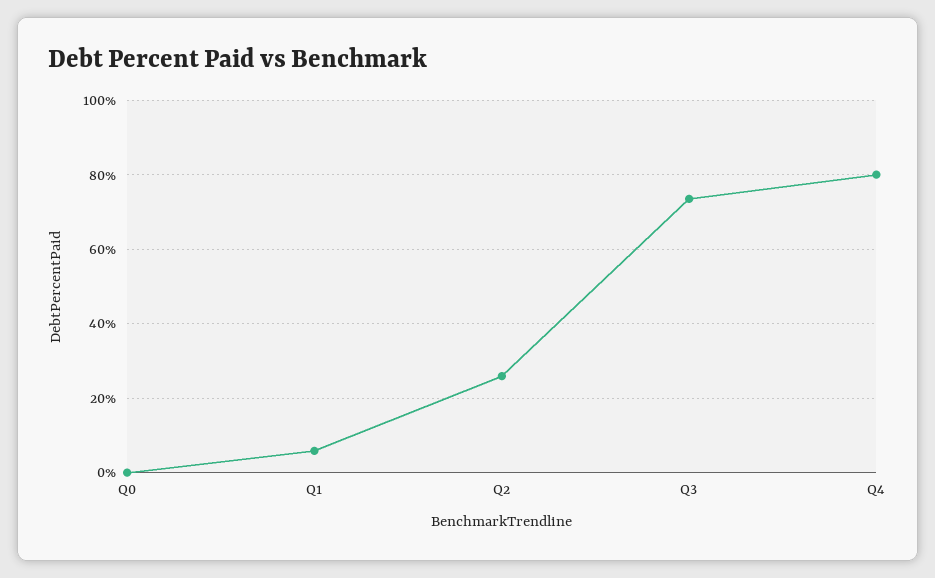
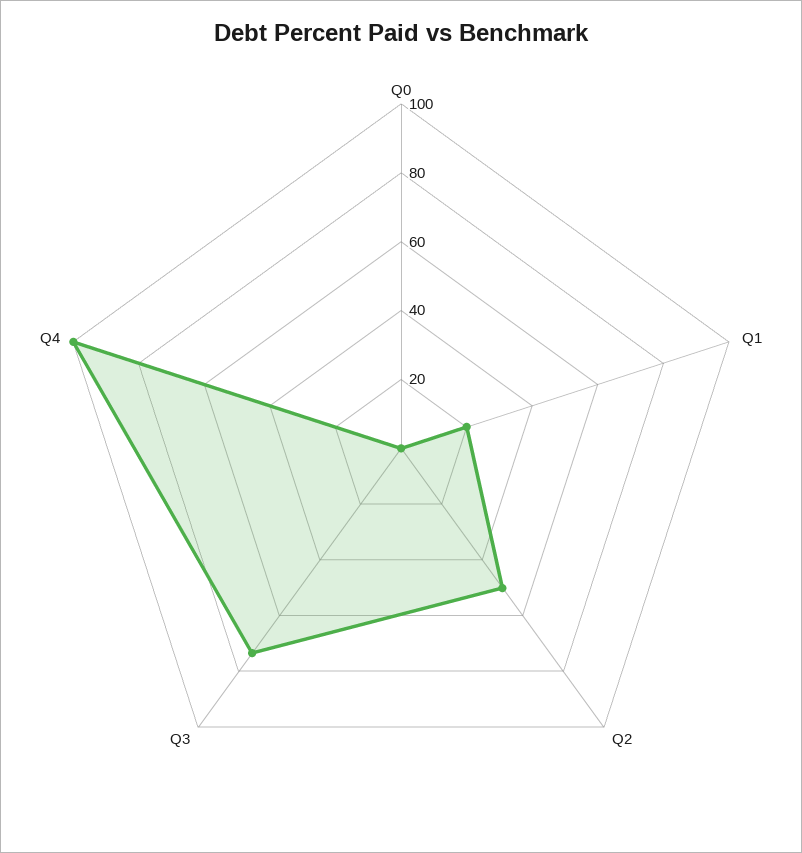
Q1: 6 -> 20
Q2: 26 -> 50
Q4: 80 -> 100

